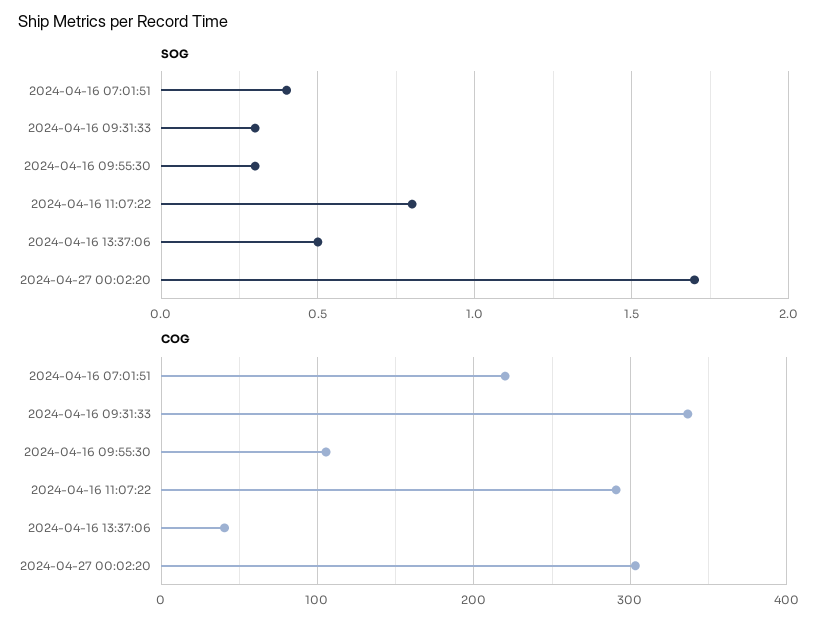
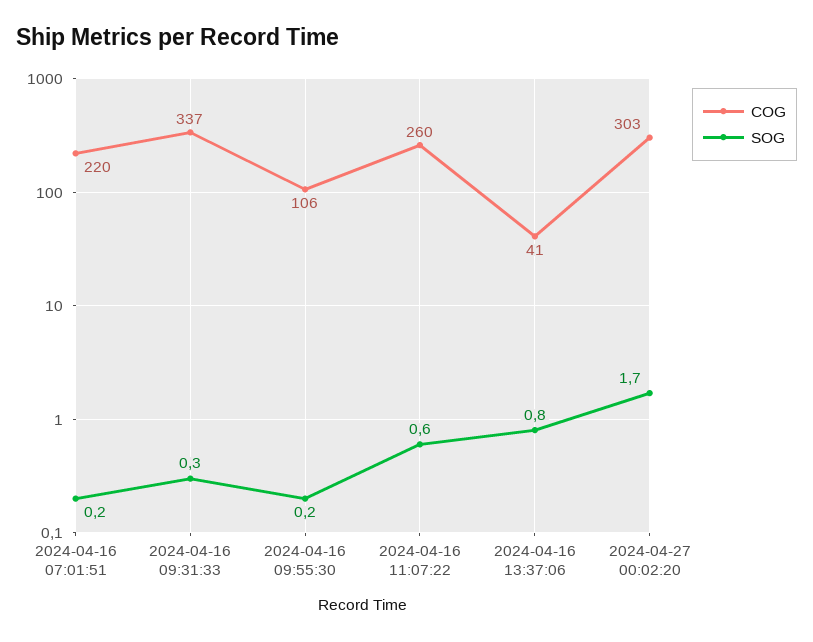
SOG, 2024-04-16 07:01:51: 0.4 -> 0.2
SOG, 2024-04-16 09:55:30: 0.3 -> 0.2
SOG, 2024-04-16 11:07:22: 0.8 -> 0.6
SOG, 2024-04-16 13:37:06: 0.5 -> 0.8
COG, 2024-04-16 11:07:22: 290 -> 260

